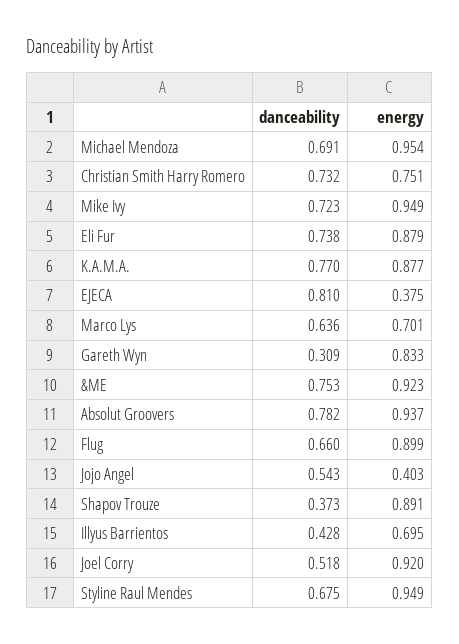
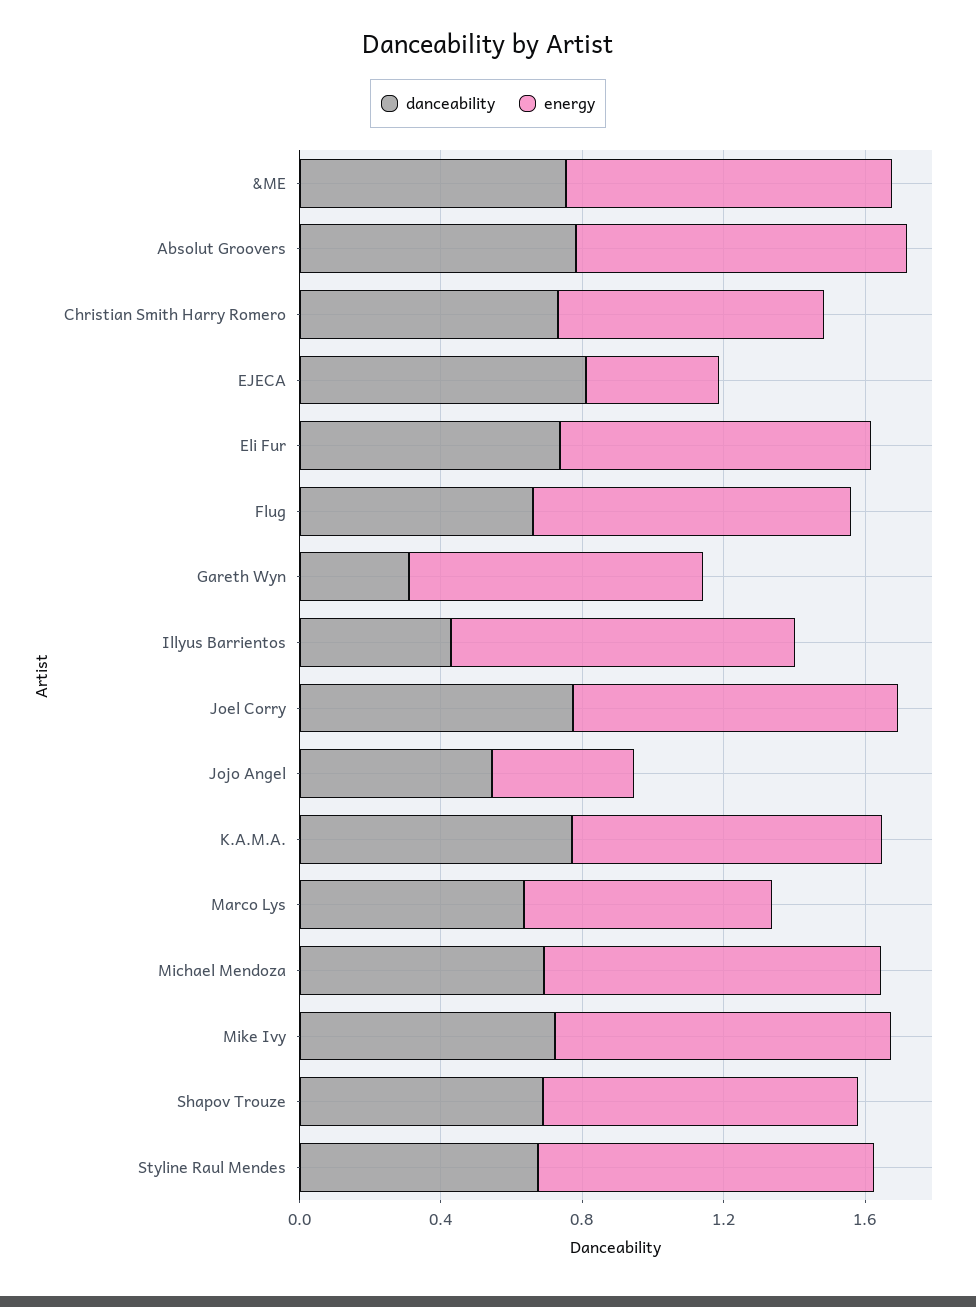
danceability, Shapov Trouze: 0.373 -> 0.7
energy, Illyus Barrientos: 0.695 -> 1
danceability, Joel Corry: 0.518 -> 0.8

